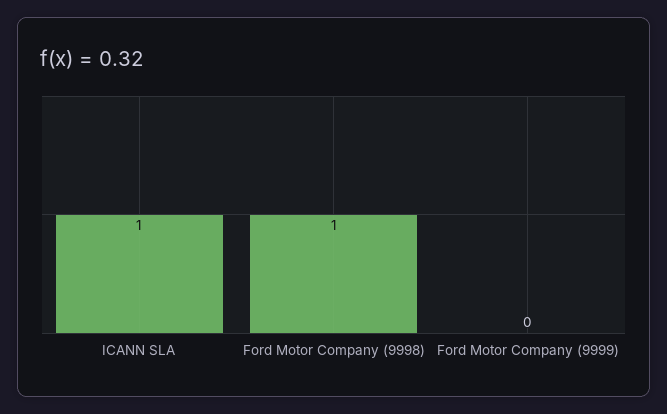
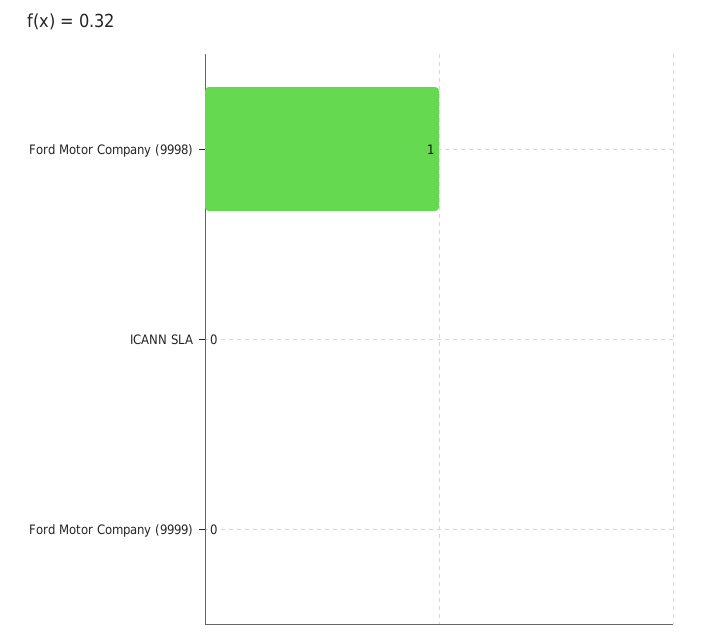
ICANN SLA: 1 -> 0

